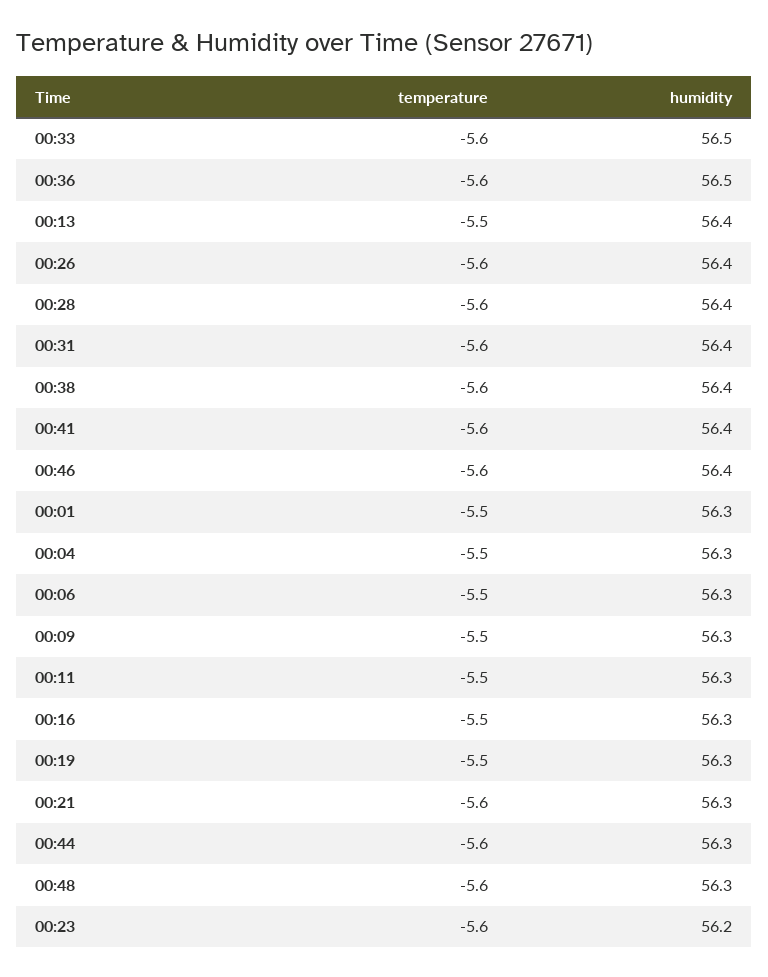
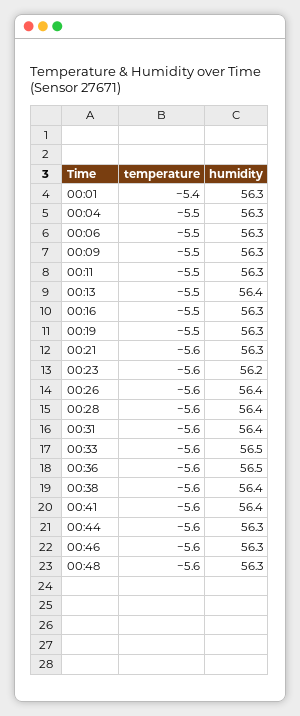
humidity, 00:46: 56.4 -> 56.3
temperature, 00:01: -5.5 -> -5.4

